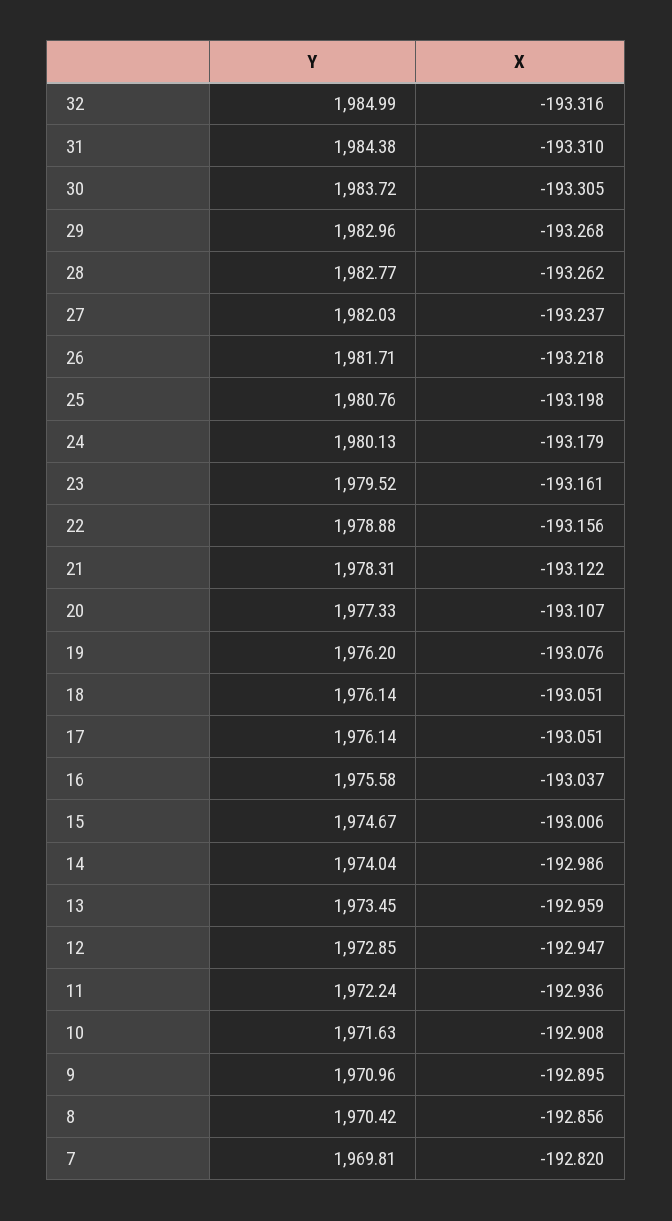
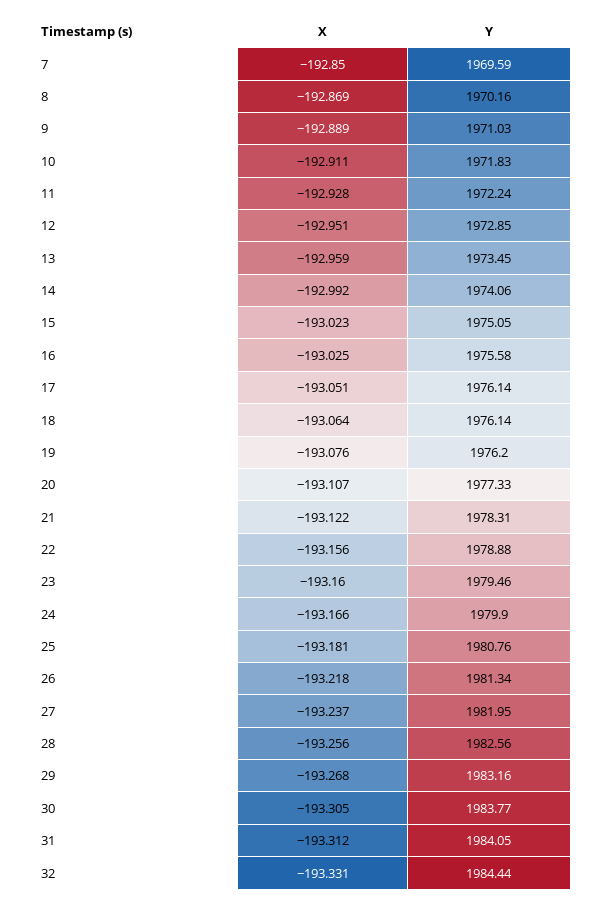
Y, 32: 1984.99 -> 1984.44
X, 32: -193.316 -> -193.331
Y, 31: 1984.38 -> 1984.05
X, 31: -193.31 -> -193.312
Y, 30: 1983.72 -> 1983.77
Y, 29: 1982.96 -> 1983.16
Y, 28: 1982.77 -> 1982.56
X, 28: -193.262 -> -193.256
Y, 27: 1982.03 -> 1981.95
Y, 26: 1981.71 -> 1981.34
X, 25: -193.198 -> -193.181
Y, 24: 1980.13 -> 1979.9
X, 24: -193.179 -> -193.166
Y, 23: 1979.52 -> 1979.46
X, 23: -193.161 -> -193.16
X, 18: -193.051 -> -193.064
X, 16: -193.037 -> -193.025
Y, 15: 1974.67 -> 1975.05
X, 15: -193.006 -> -193.023
Y, 14: 1974.04 -> 1974.06
X, 14: -192.986 -> -192.992
X, 12: -192.947 -> -192.951
X, 11: -192.936 -> -192.928
Y, 10: 1971.63 -> 1971.83
X, 10: -192.908 -> -192.911
Y, 9: 1970.96 -> 1971.03
X, 9: -192.895 -> -192.889
Y, 8: 1970.42 -> 1970.16
X, 8: -192.856 -> -192.869
Y, 7: 1969.81 -> 1969.59
X, 7: -192.82 -> -192.85

